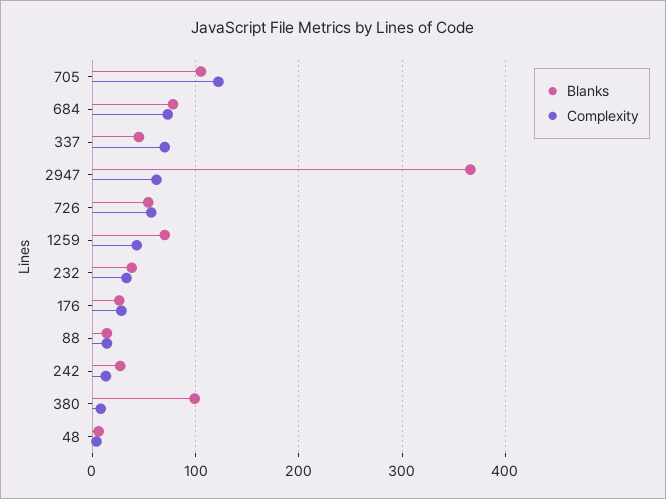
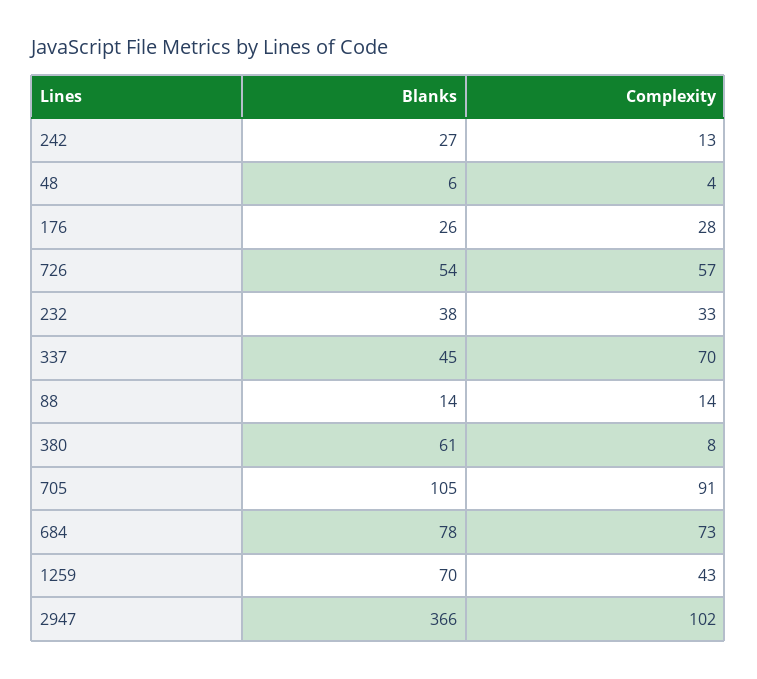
Complexity, 705: 120 -> 91
Complexity, 2947: 60 -> 102
Blanks, 380: 100 -> 61

